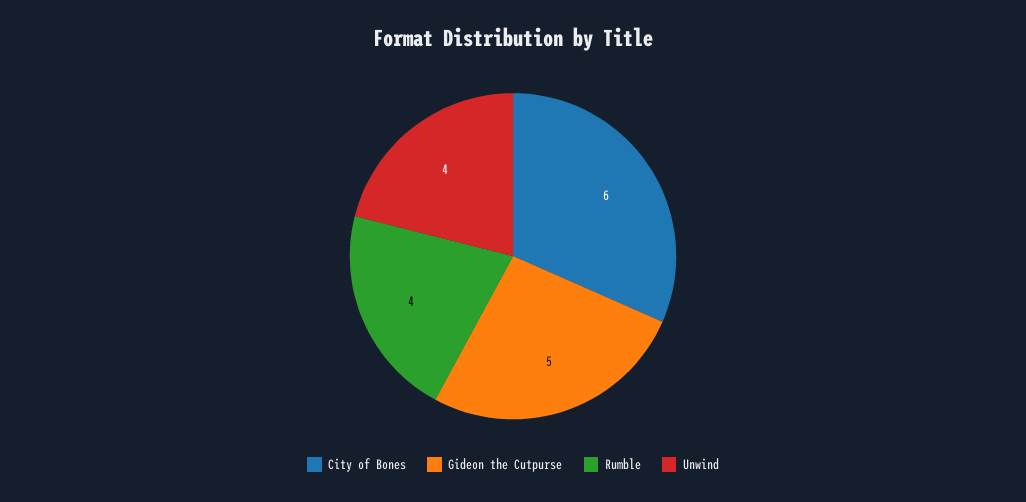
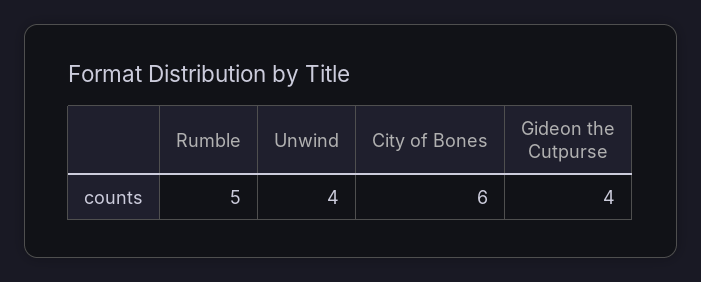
Gideon the Cutpurse: 5 -> 4
Rumble: 4 -> 5

